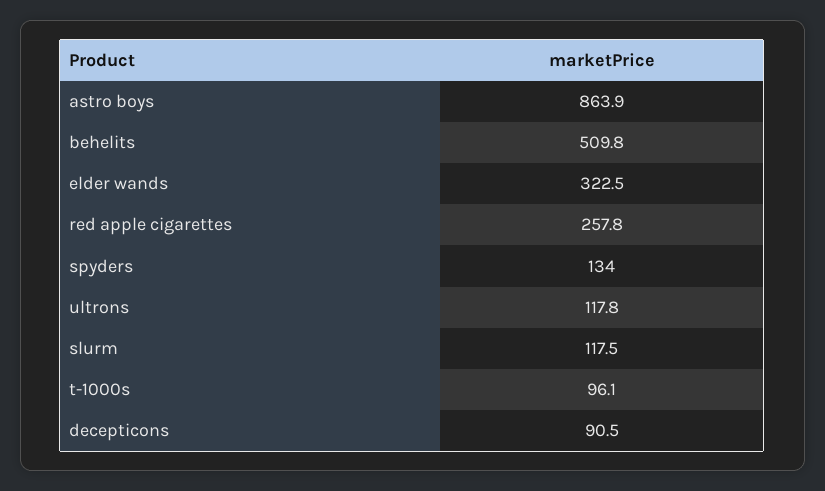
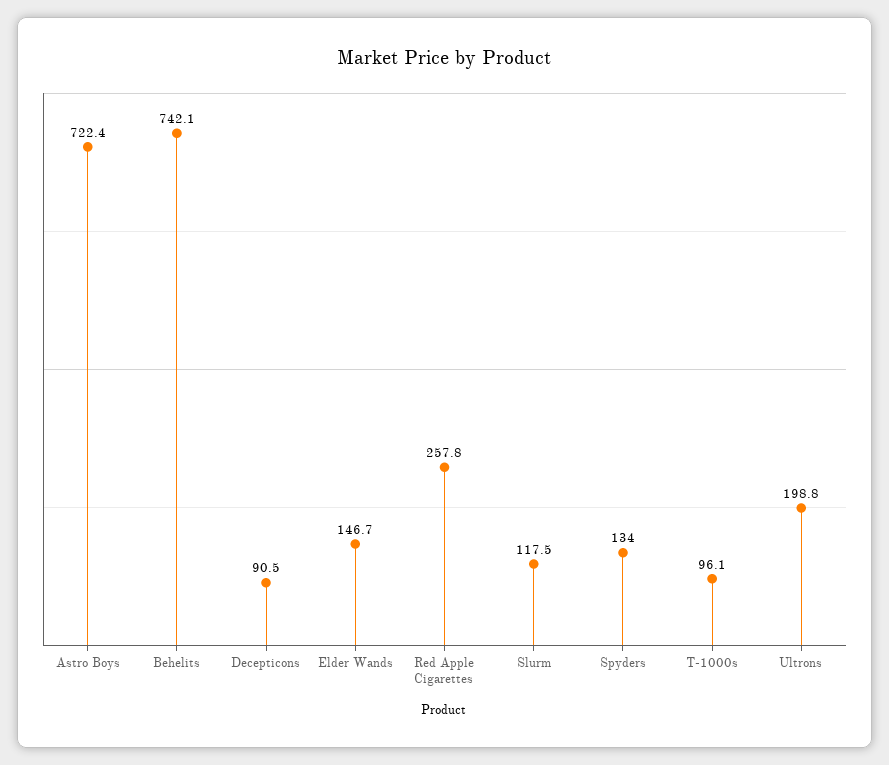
astro boys: 863.9 -> 722.4
behelits: 509.8 -> 742.1
elder wands: 322.5 -> 146.7
ultrons: 117.8 -> 198.8

